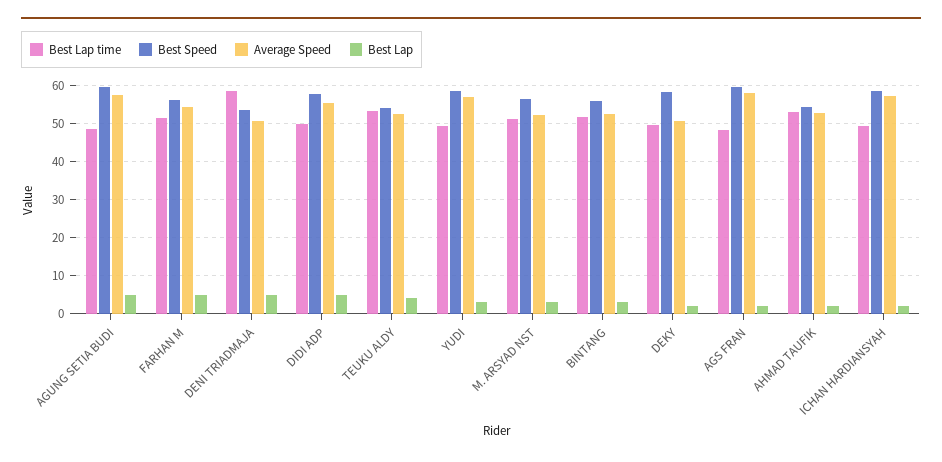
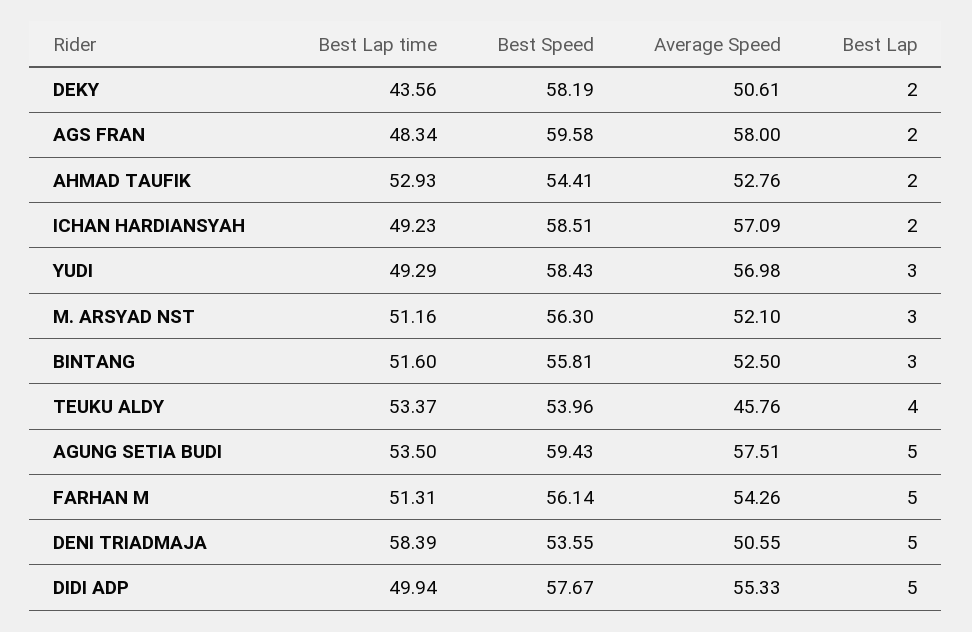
Best Lap time, AGUNG SETIA BUDI: 48 -> 53.5
Average Speed, TEUKU ALDY: 52 -> 45.76
Best Lap time, DEKY: 50 -> 43.56

